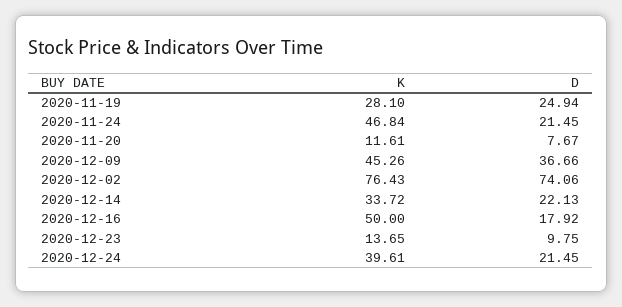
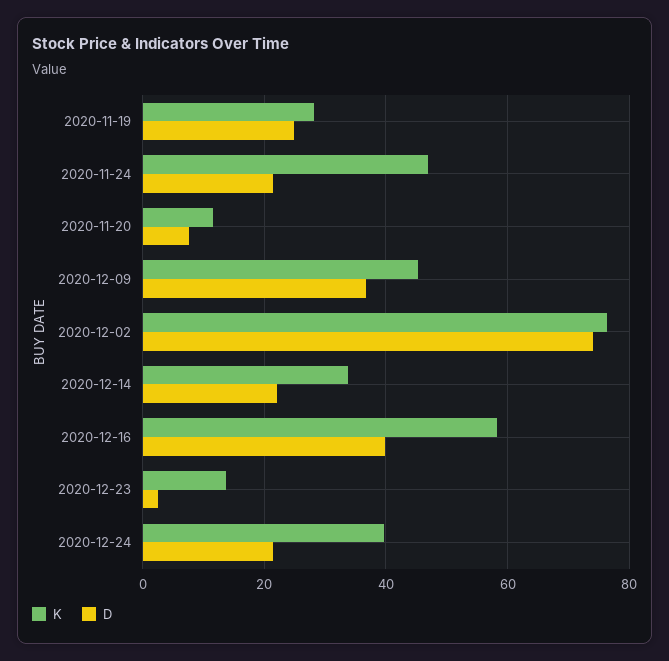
K, 2020-12-16: 50 -> 58
D, 2020-12-16: 17.92 -> 40
D, 2020-12-23: 9.75 -> 2

